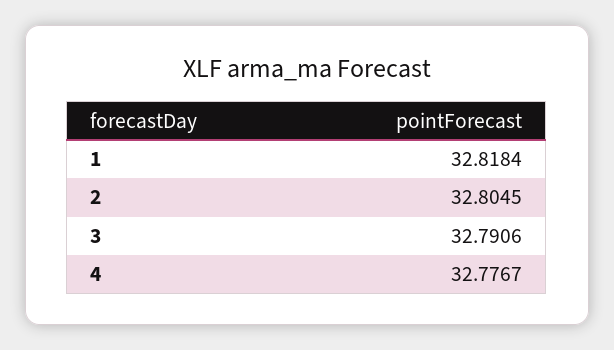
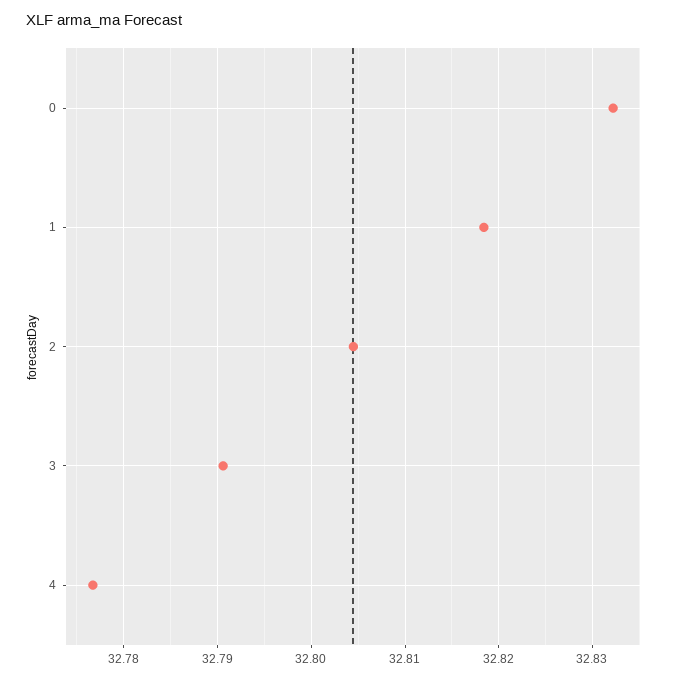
0: none -> 32.832

